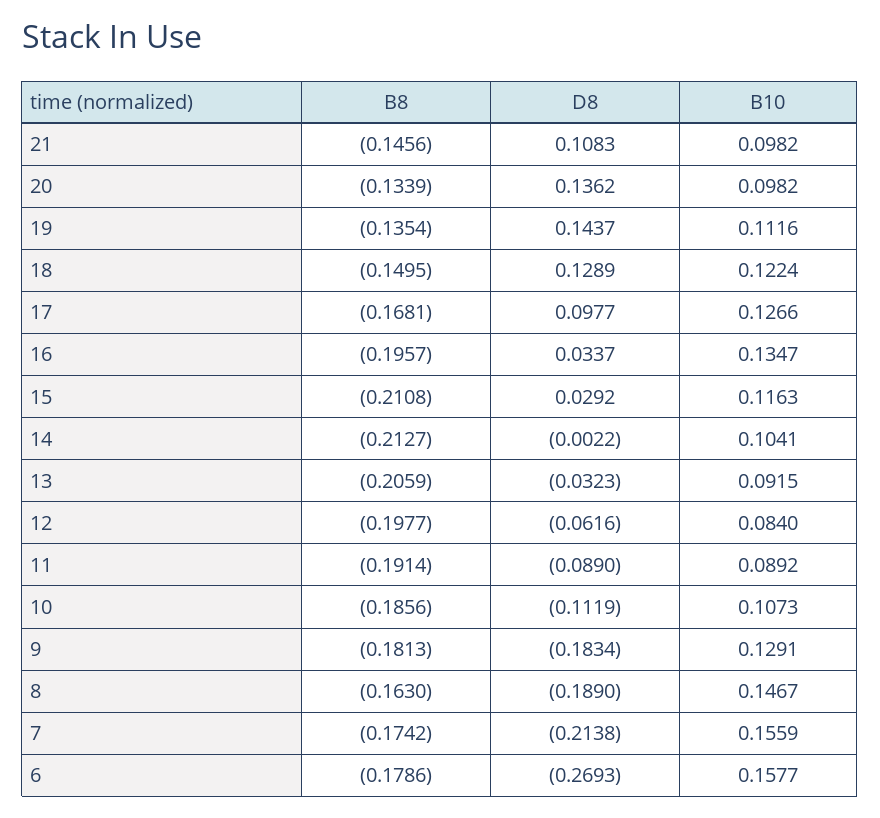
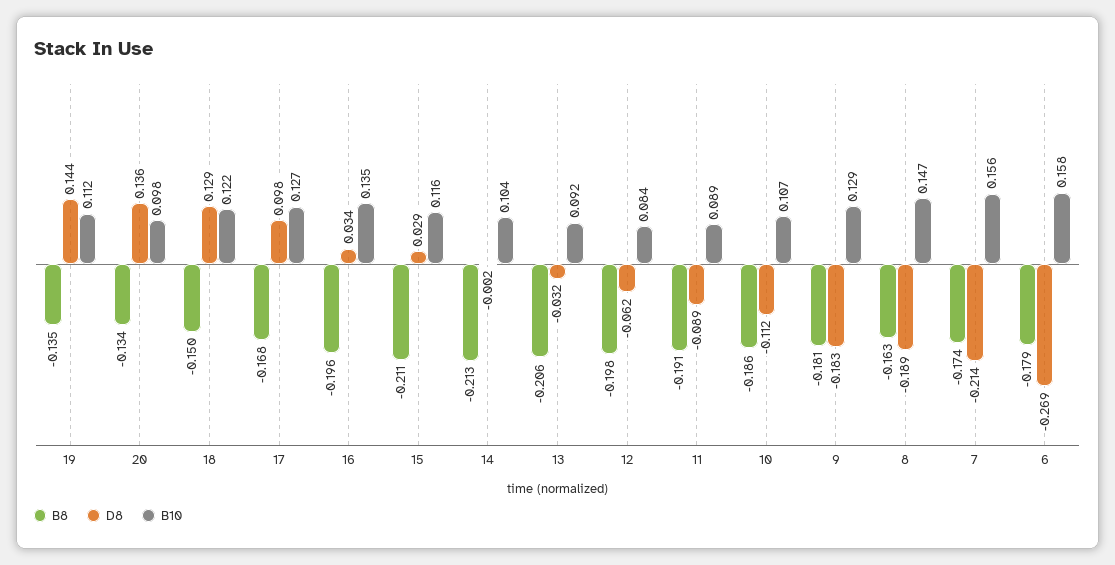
B8, 21: -0.1456 -> none
D8, 21: 0.1083 -> none
B10, 21: 0.0982 -> none

